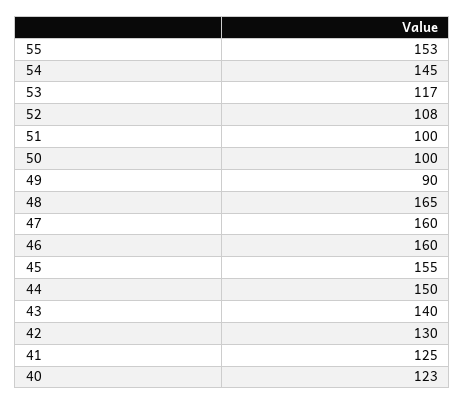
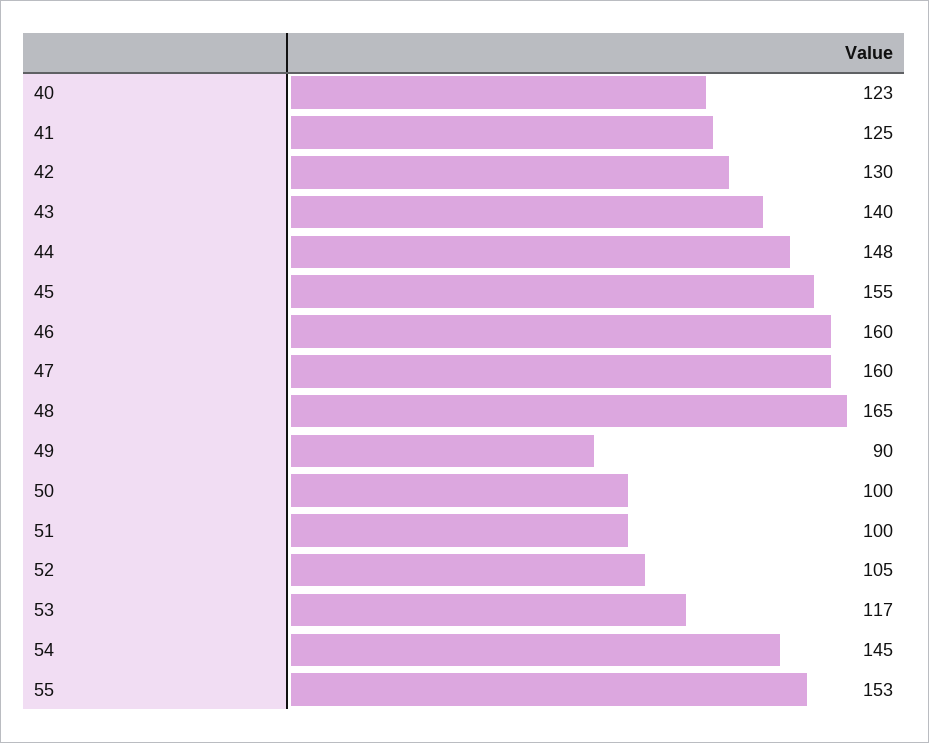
52: 108 -> 105
44: 150 -> 148

